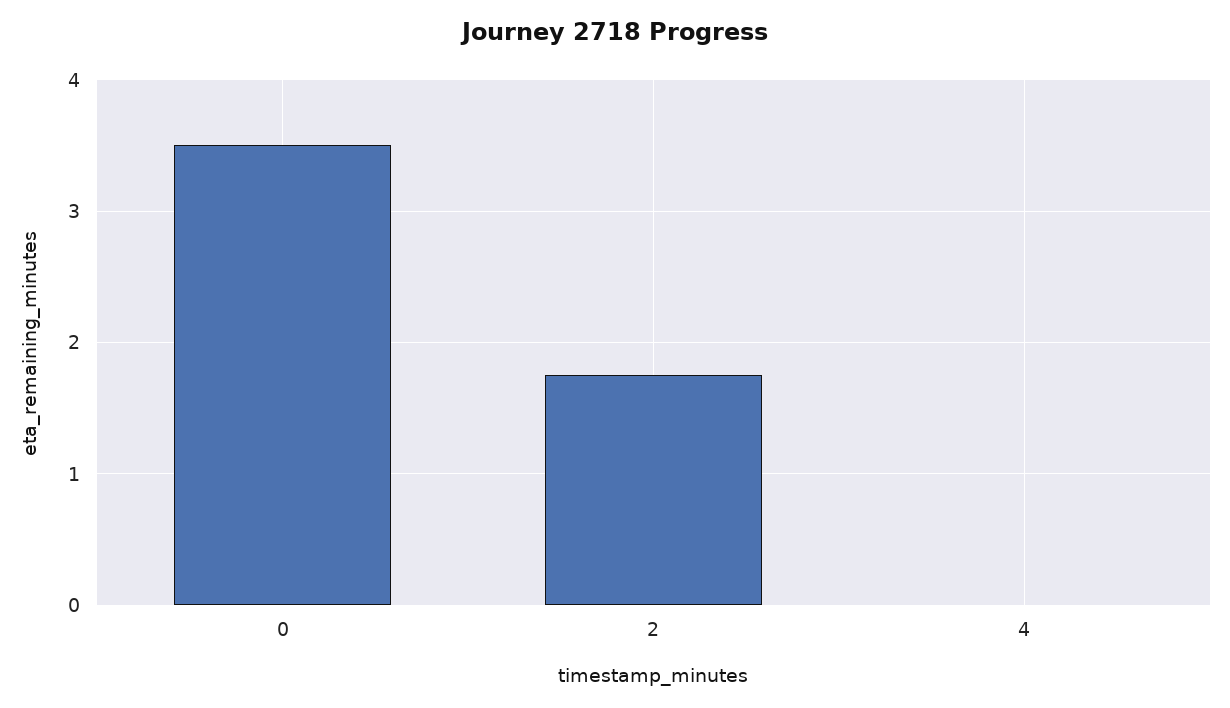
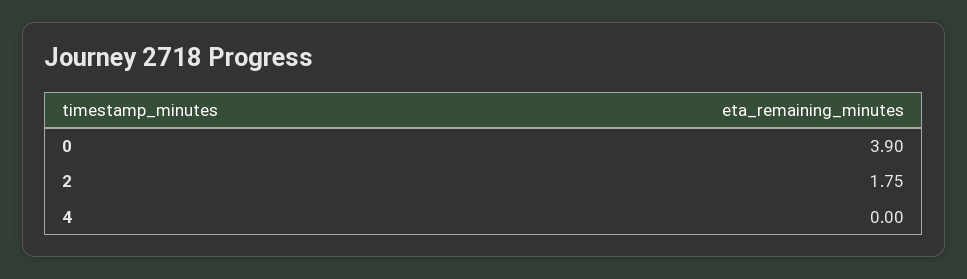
0: 3.5 -> 3.9

